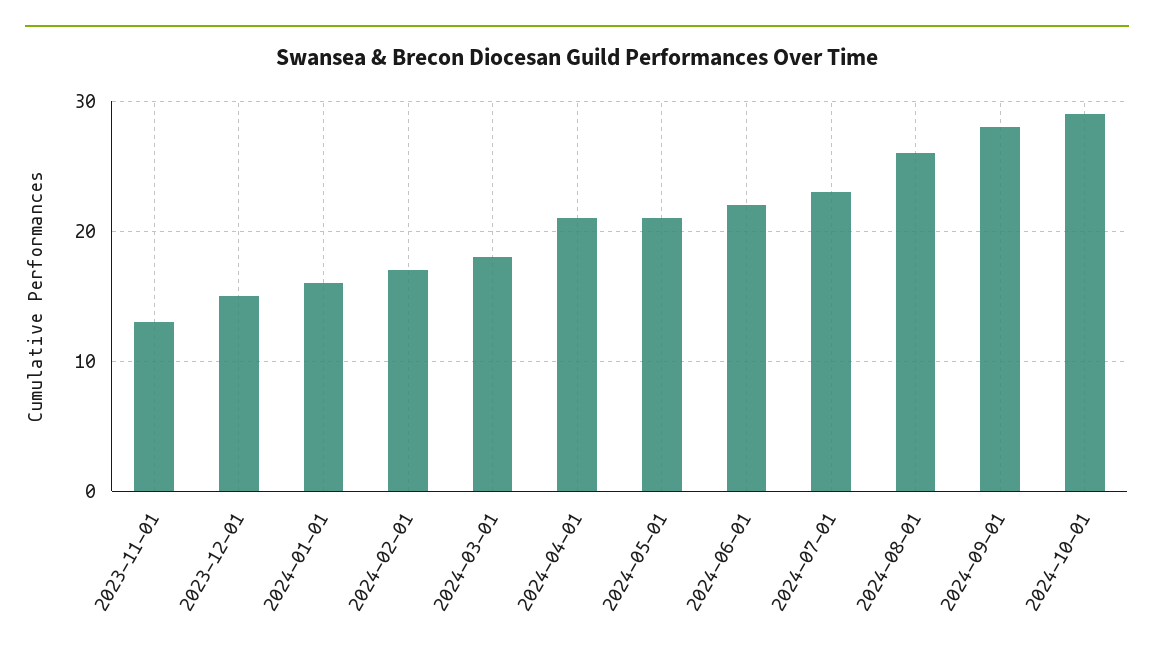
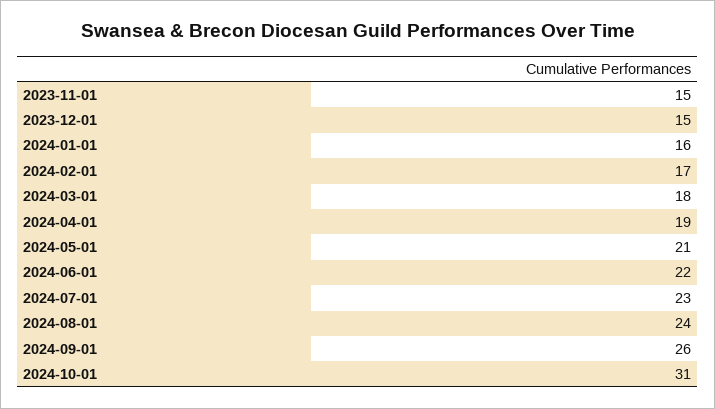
2023-11-01: 13 -> 15
2024-04-01: 21 -> 19
2024-08-01: 26 -> 24
2024-09-01: 28 -> 26
2024-10-01: 29 -> 31

